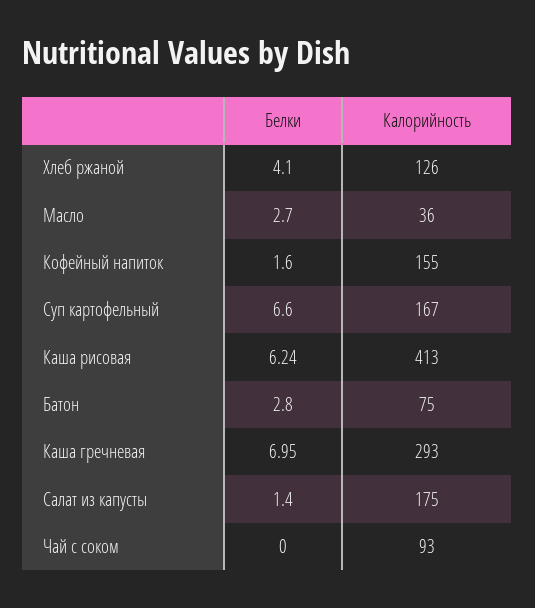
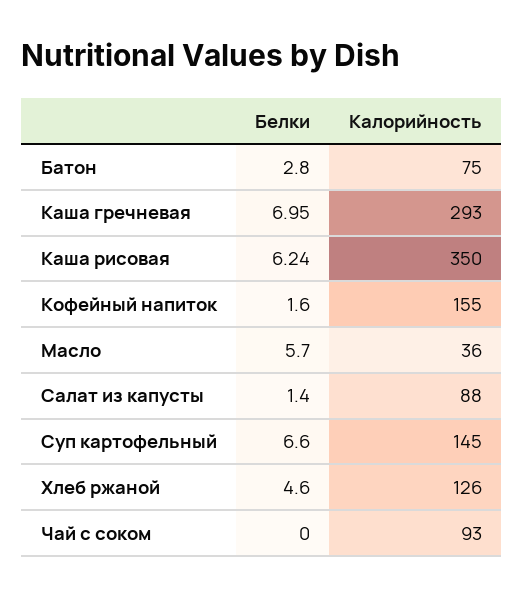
Белки, Хлеб ржаной: 4.1 -> 4.6
Белки, Масло: 2.7 -> 5.7
Калорийность, Суп картофельный: 167 -> 145
Калорийность, Каша рисовая: 413 -> 350
Калорийность, Салат из капусты: 175 -> 88

